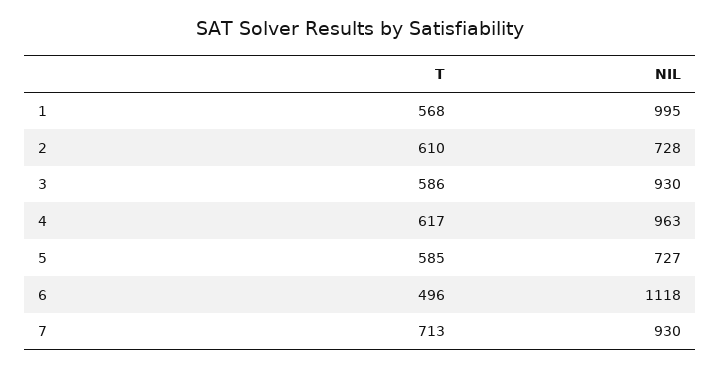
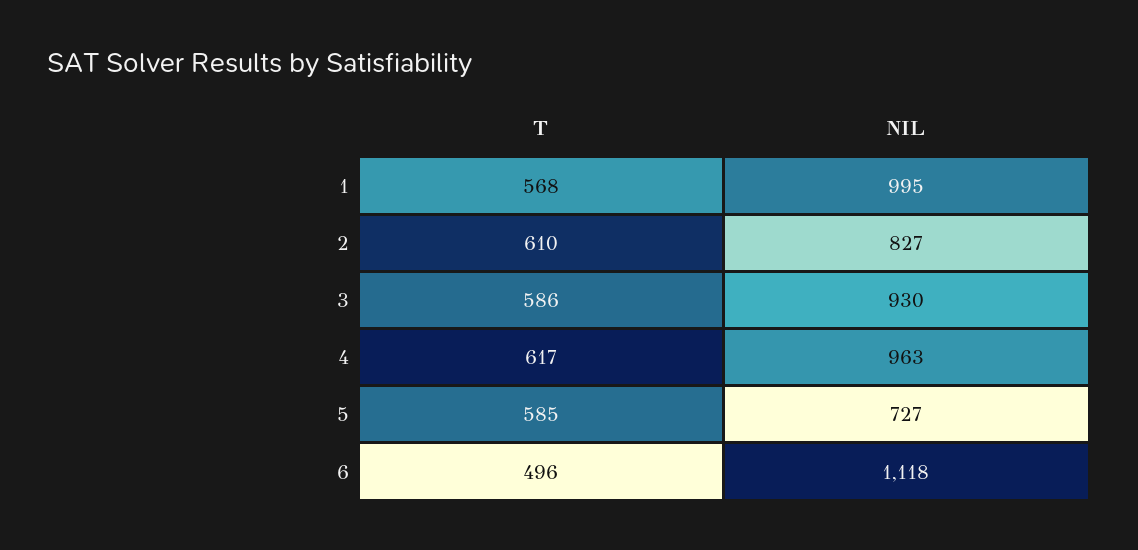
NIL, 2: 728 -> 827
T, 7: 713 -> none
NIL, 7: 930 -> none

